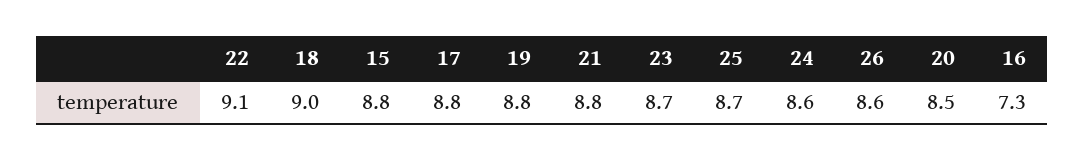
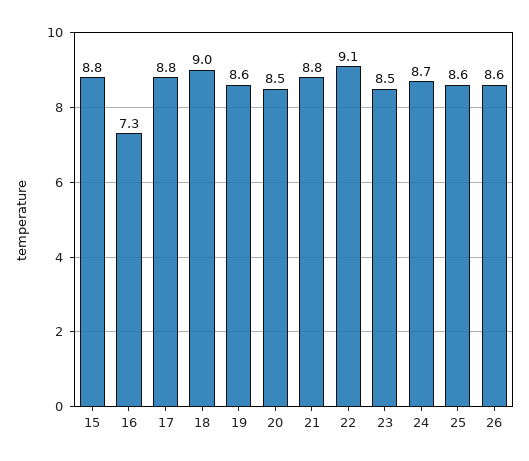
19: 8.8 -> 8.6
23: 8.7 -> 8.5
25: 8.7 -> 8.6
24: 8.6 -> 8.7

